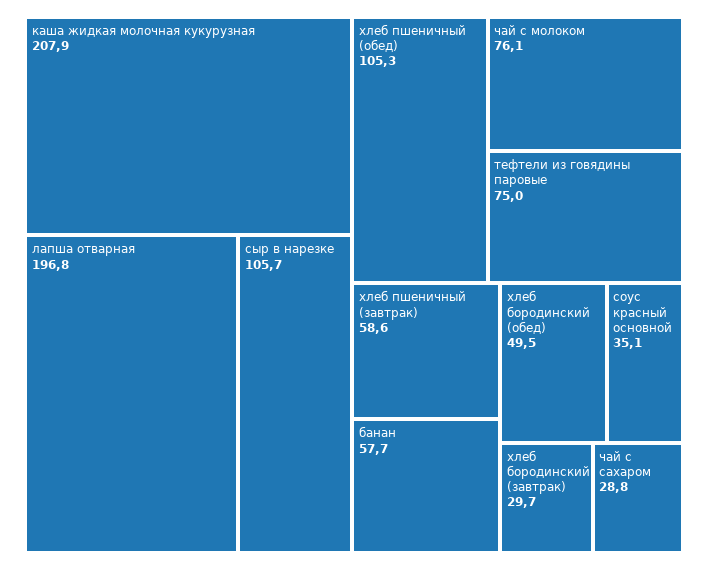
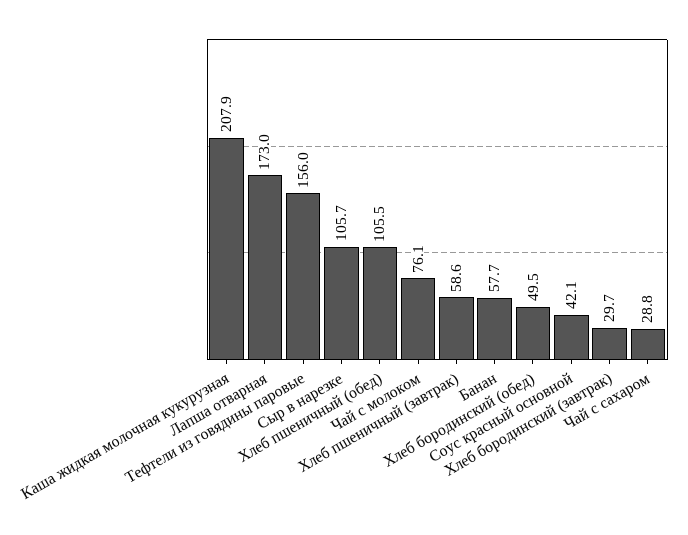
лапша отварная: 196.8 -> 173
хлеб пшеничный (обед): 105.3 -> 105.5
тефтели из говядины паровые: 75 -> 156
соус красный основной: 35.1 -> 42.1

